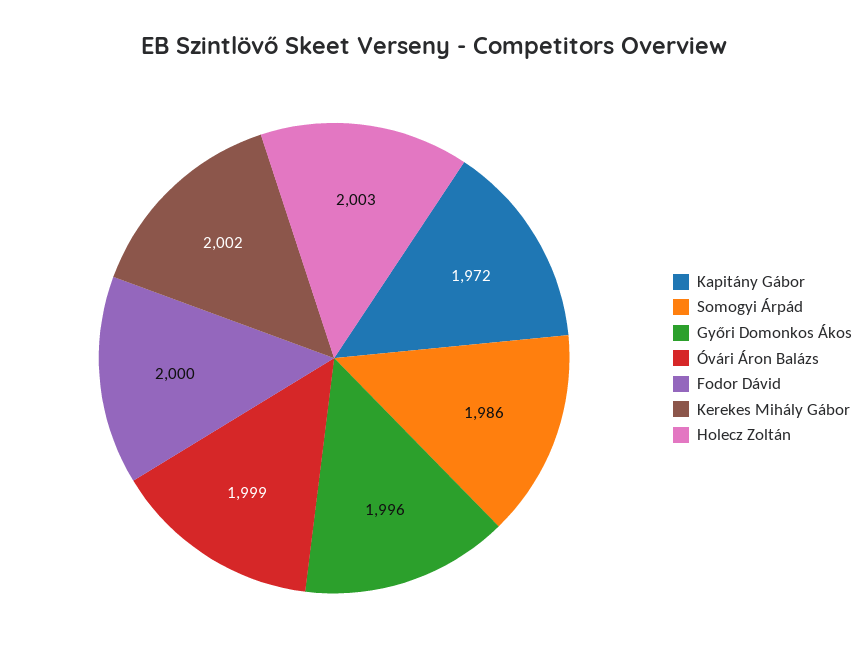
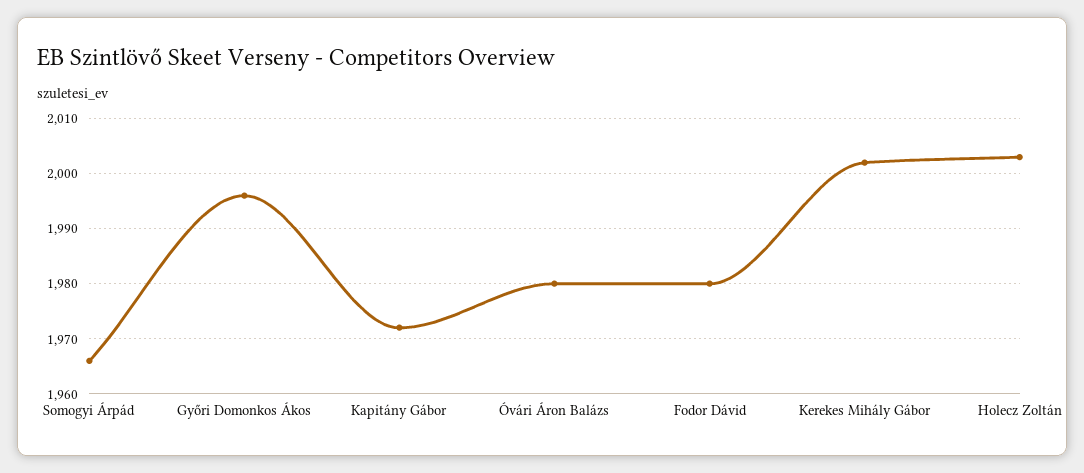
Somogyi Árpád: 1986 -> 1965
Óvári Áron Balázs: 1999 -> 1980
Fodor Dávid: 2000 -> 1980

